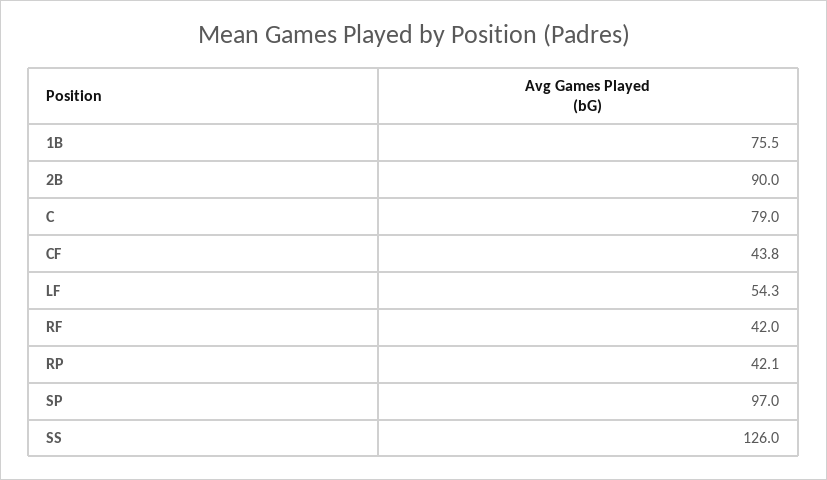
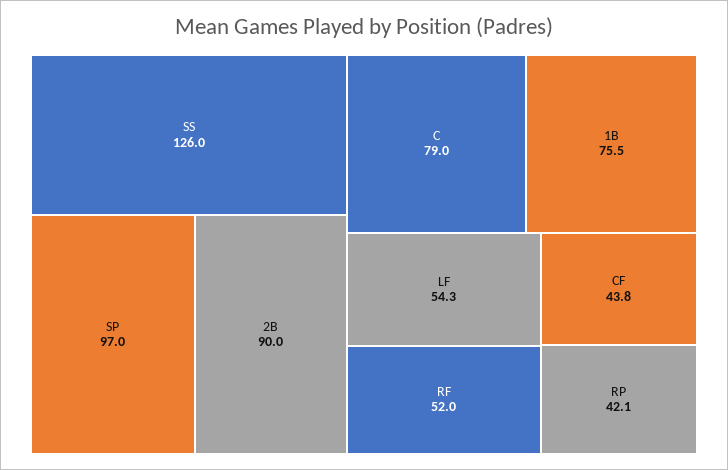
RF: 42 -> 52

